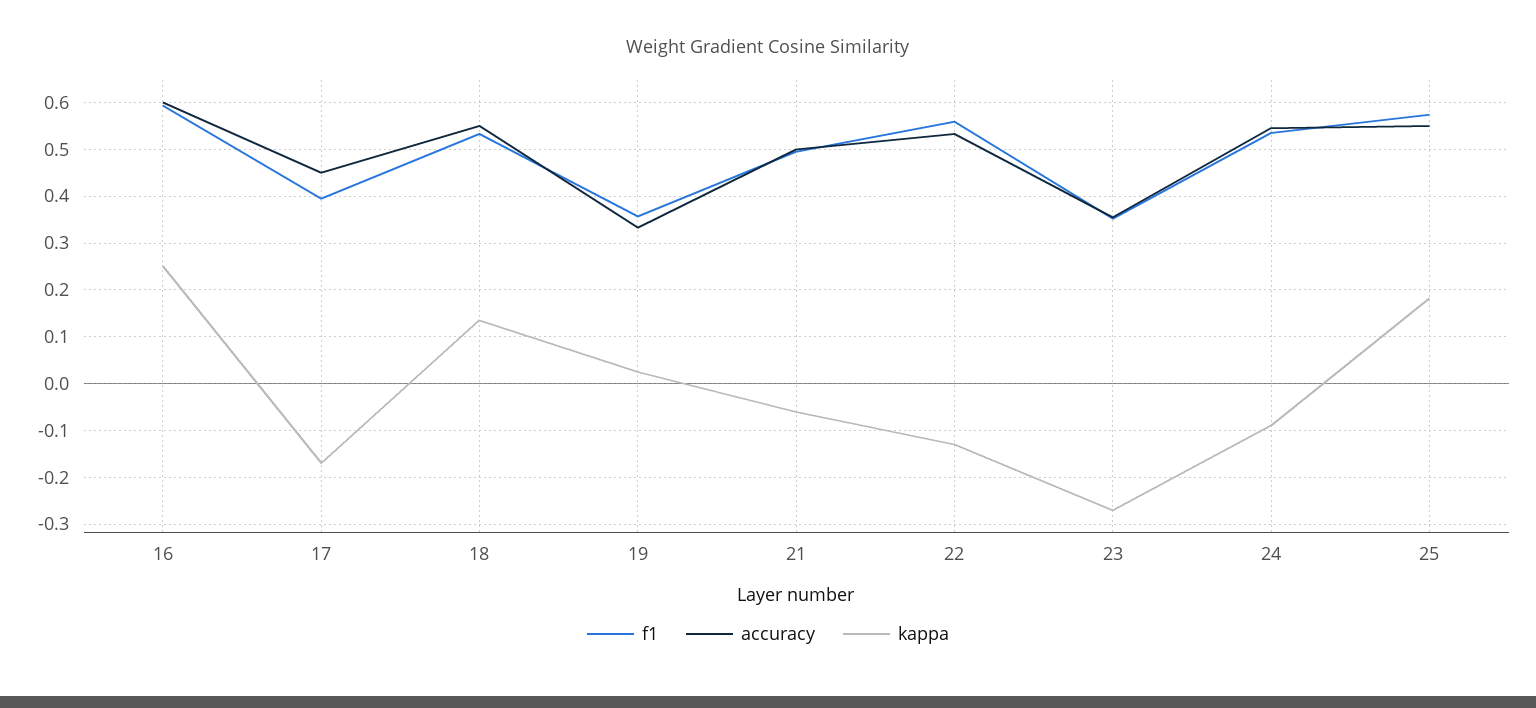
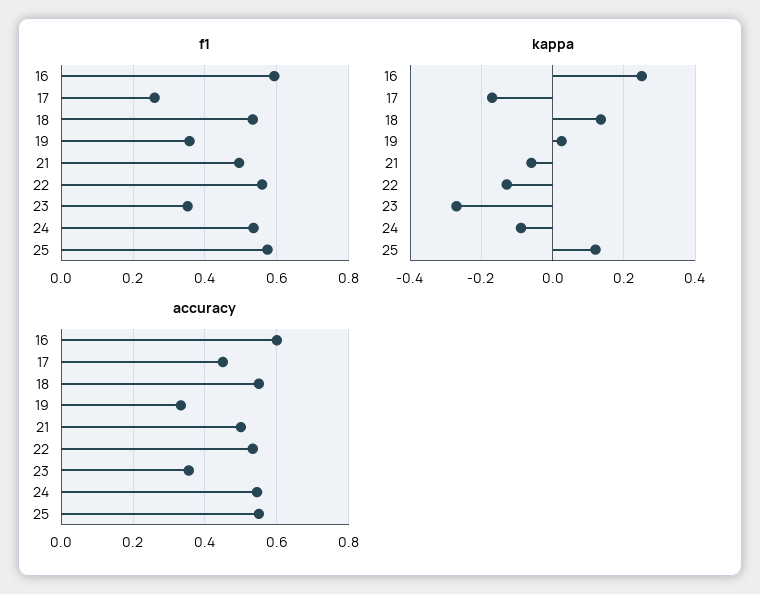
f1, 17: 0.4 -> 0.26
kappa, 25: 0.18 -> 0.12

